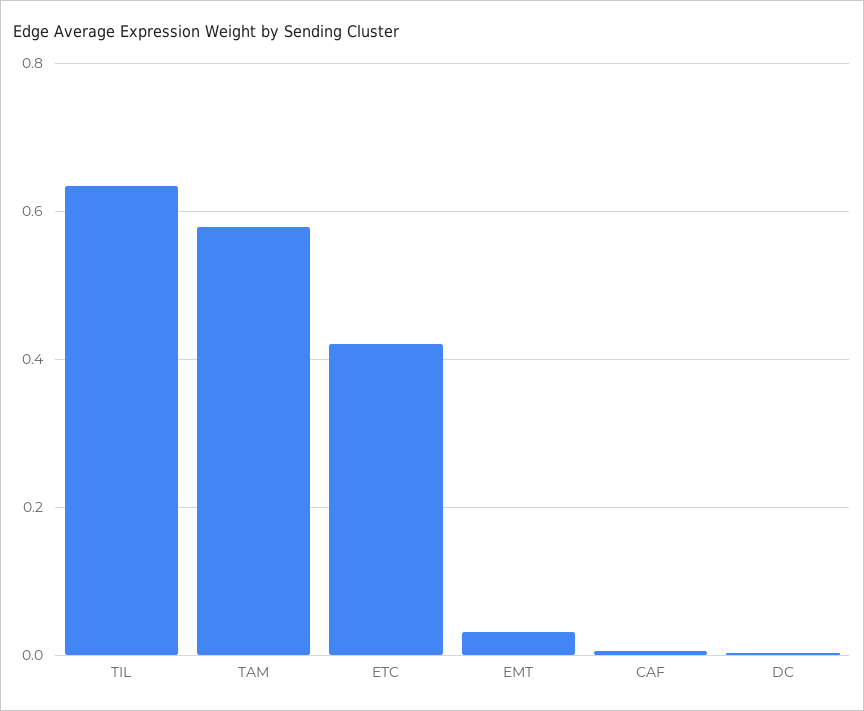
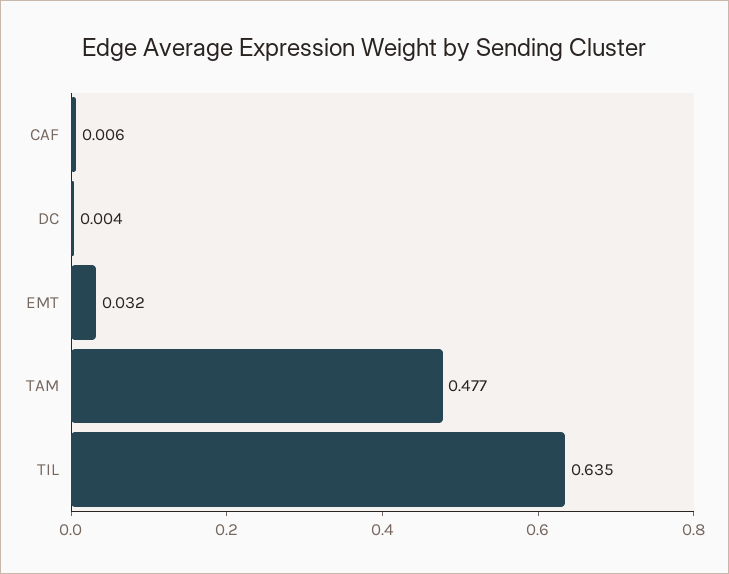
TAM: 0.58 -> 0.477
ETC: 0.42 -> none

